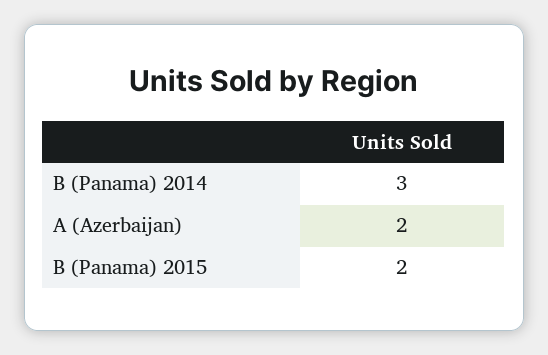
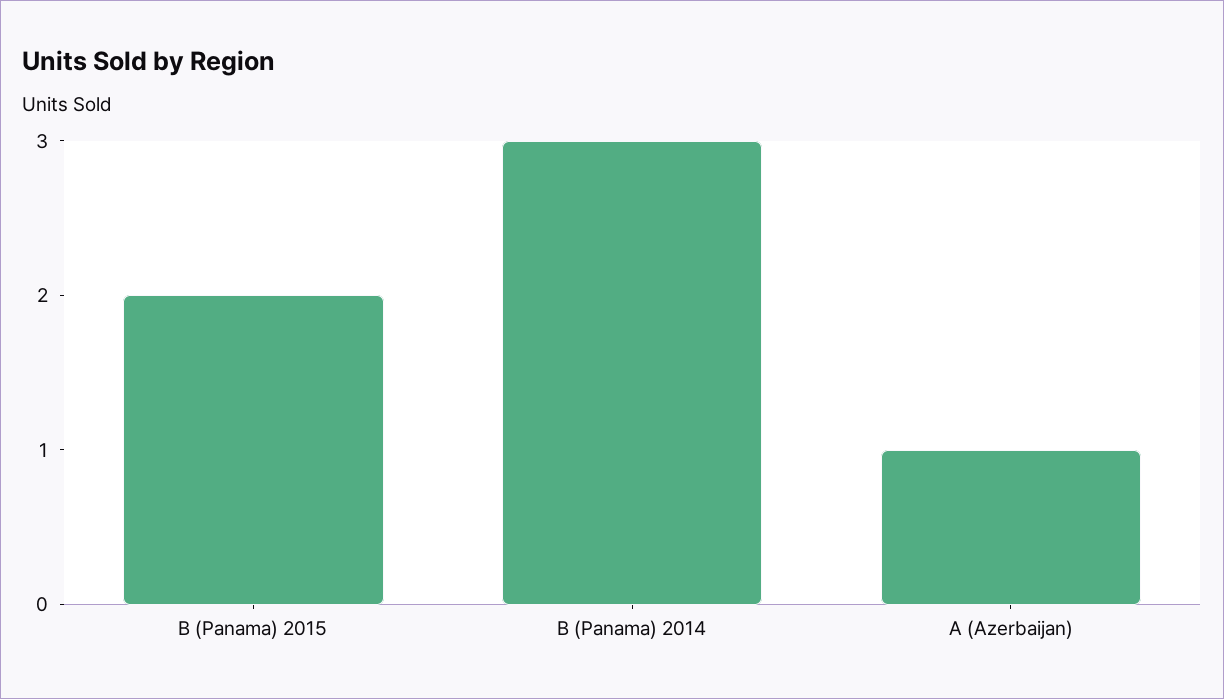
A (Azerbaijan): 2 -> 1

